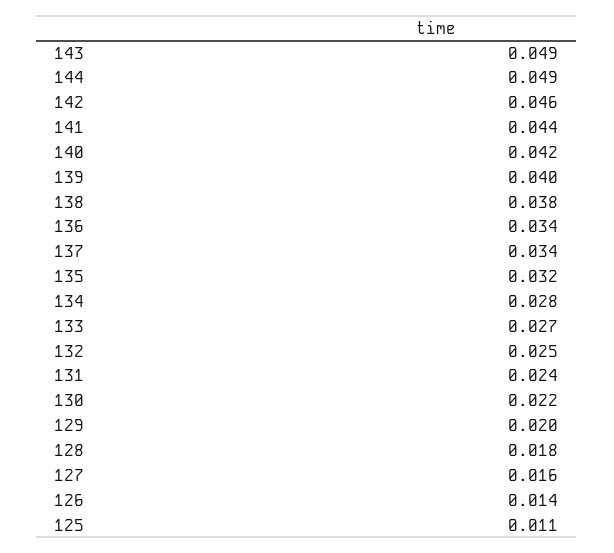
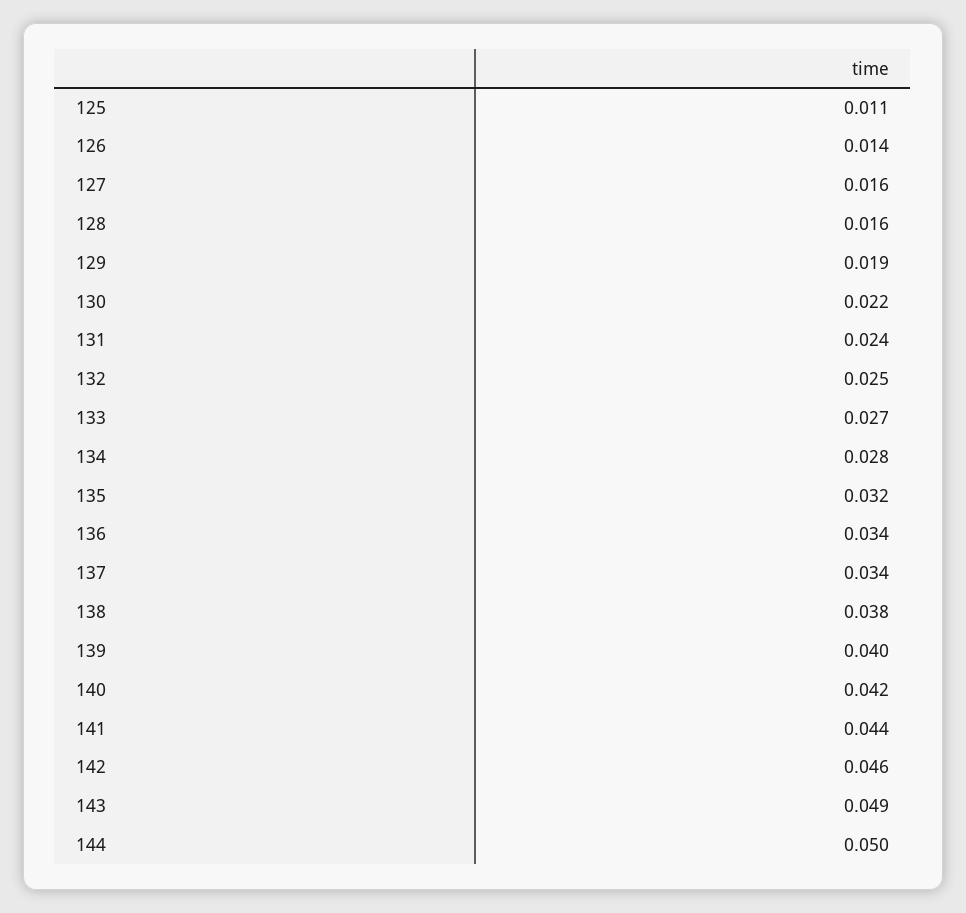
144: 0.049 -> 0.05
129: 0.02 -> 0.019
128: 0.018 -> 0.016

